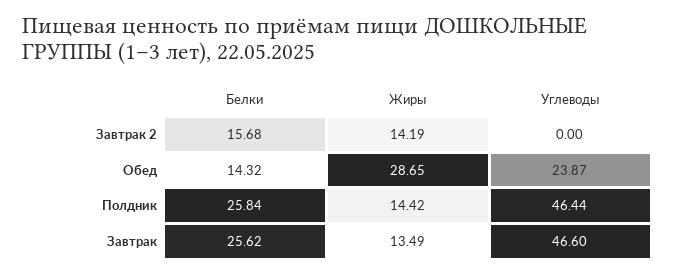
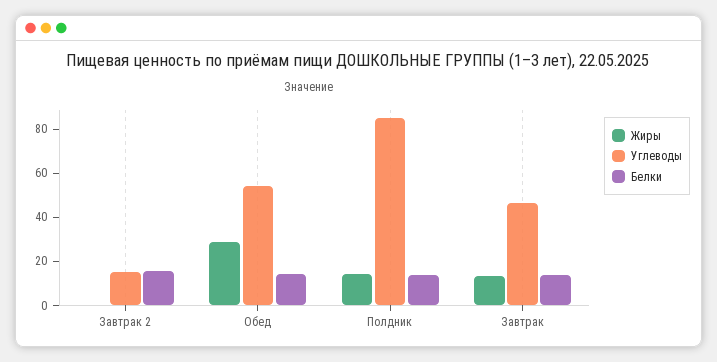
Жиры, Завтрак 2: 14.19 -> 0
Углеводы, Завтрак 2: 0 -> 15
Углеводы, Обед: 23.87 -> 55
Белки, Полдник: 25.84 -> 15
Углеводы, Полдник: 46.44 -> 85
Белки, Завтрак: 25.62 -> 15

